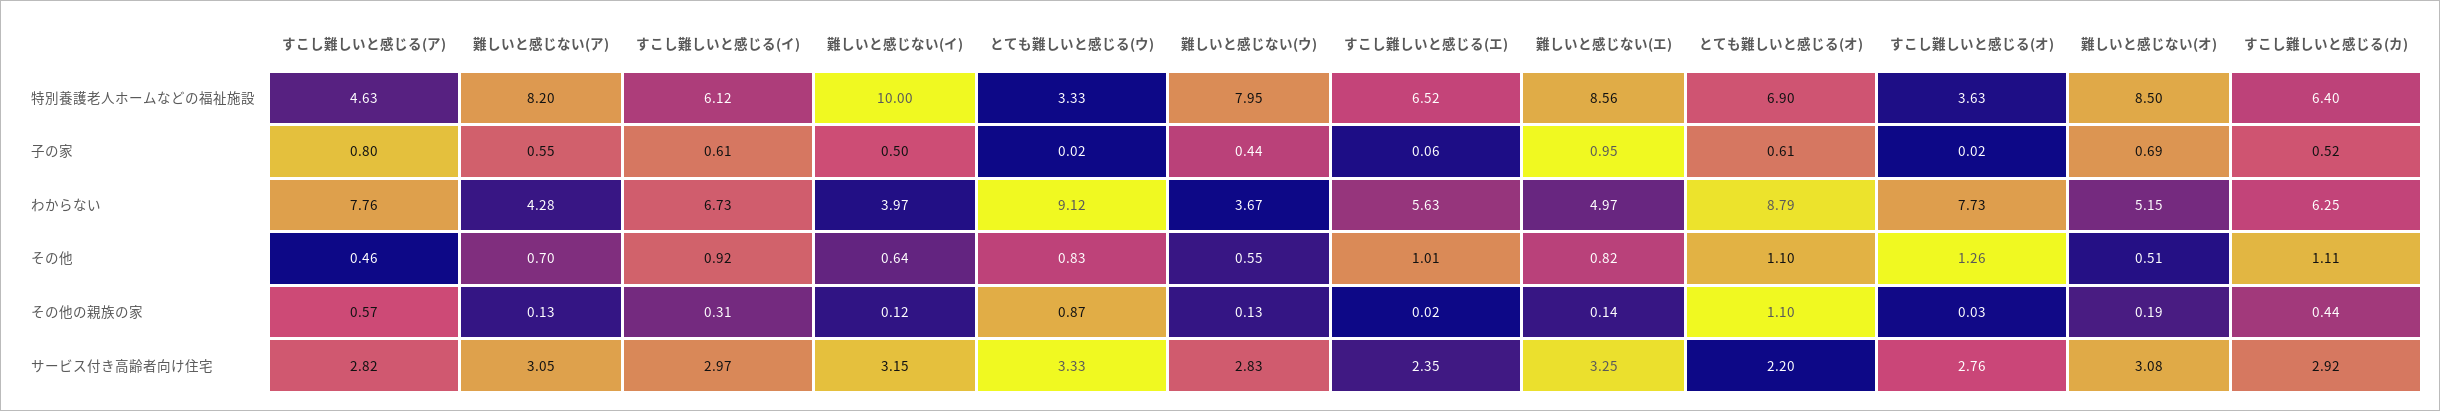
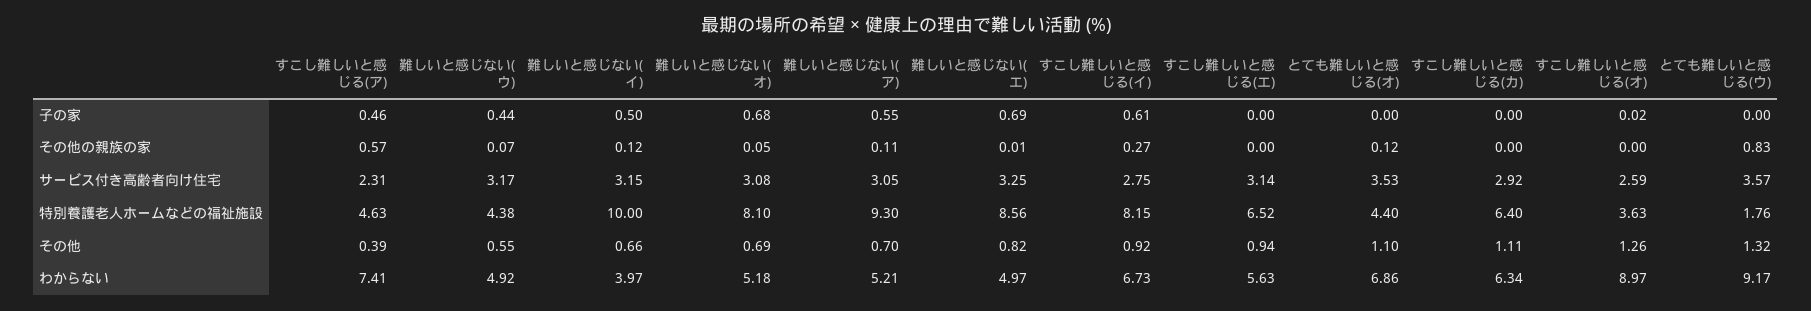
難しいと感じない(ア), 特別養護老人ホームなどの福祉施設: 8.2 -> 9.3
すこし難しいと感じる(イ), 特別養護老人ホームなどの福祉施設: 6.12 -> 8.15
とても難しいと感じる(ウ), 特別養護老人ホームなどの福祉施設: 3.33 -> 1.76
難しいと感じない(ウ), 特別養護老人ホームなどの福祉施設: 7.95 -> 4.38
とても難しいと感じる(オ), 特別養護老人ホームなどの福祉施設: 6.9 -> 4.4
難しいと感じない(オ), 特別養護老人ホームなどの福祉施設: 8.5 -> 8.1
すこし難しいと感じる(ア), 子の家: 0.8 -> 0.46
とても難しいと感じる(ウ), 子の家: 0.02 -> 0
すこし難しいと感じる(エ), 子の家: 0.06 -> 0
難しいと感じない(エ), 子の家: 0.95 -> 0.69
とても難しいと感じる(オ), 子の家: 0.61 -> 0
難しいと感じない(オ), 子の家: 0.69 -> 0.68
すこし難しいと感じる(カ), 子の家: 0.52 -> 0
すこし難しいと感じる(ア), わからない: 7.76 -> 7.41
難しいと感じない(ア), わからない: 4.28 -> 5.21
とても難しいと感じる(ウ), わからない: 9.12 -> 9.17
難しいと感じない(ウ), わからない: 3.67 -> 4.92
とても難しいと感じる(オ), わからない: 8.79 -> 6.86
すこし難しいと感じる(オ), わからない: 7.73 -> 8.97
難しいと感じない(オ), わからない: 5.15 -> 5.18
すこし難しいと感じる(カ), わからない: 6.25 -> 6.34
すこし難しいと感じる(ア), その他: 0.46 -> 0.39
難しいと感じない(イ), その他: 0.64 -> 0.66
とても難しいと感じる(ウ), その他: 0.83 -> 1.32
すこし難しいと感じる(エ), その他: 1.01 -> 0.94
難しいと感じない(オ), その他: 0.51 -> 0.69
難しいと感じない(ア), その他の親族の家: 0.13 -> 0.11
すこし難しいと感じる(イ), その他の親族の家: 0.31 -> 0.27
とても難しいと感じる(ウ), その他の親族の家: 0.87 -> 0.83
難しいと感じない(ウ), その他の親族の家: 0.13 -> 0.07
すこし難しいと感じる(エ), その他の親族の家: 0.02 -> 0
難しいと感じない(エ), その他の親族の家: 0.14 -> 0.01
とても難しいと感じる(オ), その他の親族の家: 1.1 -> 0.12
すこし難しいと感じる(オ), その他の親族の家: 0.03 -> 0
難しいと感じない(オ), その他の親族の家: 0.19 -> 0.05
すこし難しいと感じる(カ), その他の親族の家: 0.44 -> 0
すこし難しいと感じる(ア), サービス付き高齢者向け住宅: 2.82 -> 2.31
すこし難しいと感じる(イ), サービス付き高齢者向け住宅: 2.97 -> 2.75
とても難しいと感じる(ウ), サービス付き高齢者向け住宅: 3.33 -> 3.57
難しいと感じない(ウ), サービス付き高齢者向け住宅: 2.83 -> 3.17
すこし難しいと感じる(エ), サービス付き高齢者向け住宅: 2.35 -> 3.14
とても難しいと感じる(オ), サービス付き高齢者向け住宅: 2.2 -> 3.53
すこし難しいと感じる(オ), サービス付き高齢者向け住宅: 2.76 -> 2.59

